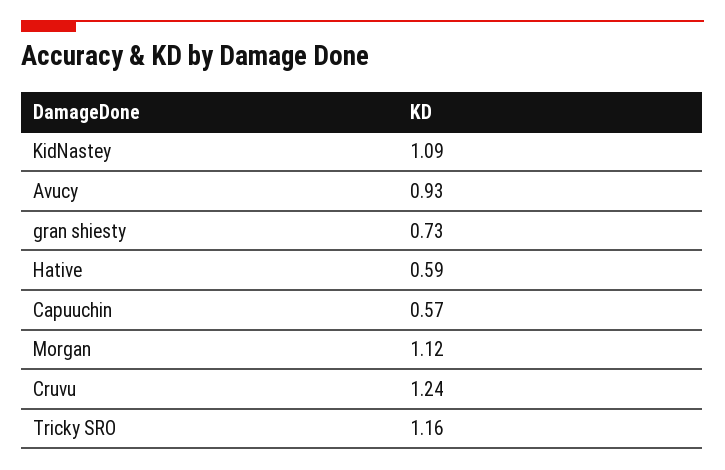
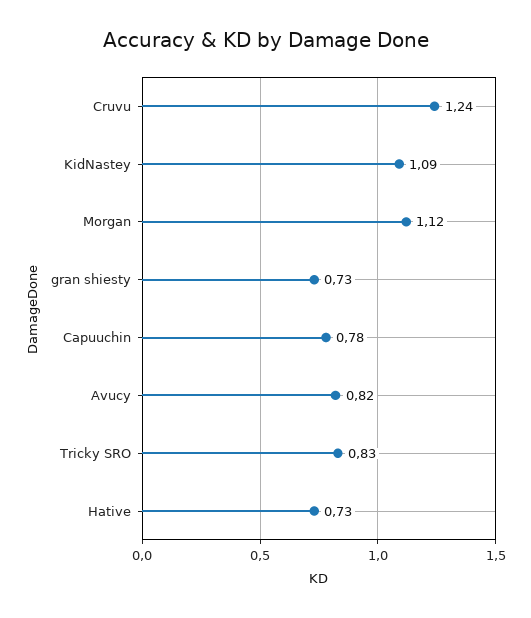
Avucy: 0.93 -> 0.82
Hative: 0.59 -> 0.73
Capuuchin: 0.57 -> 0.78
Tricky SRO: 1.16 -> 0.83

